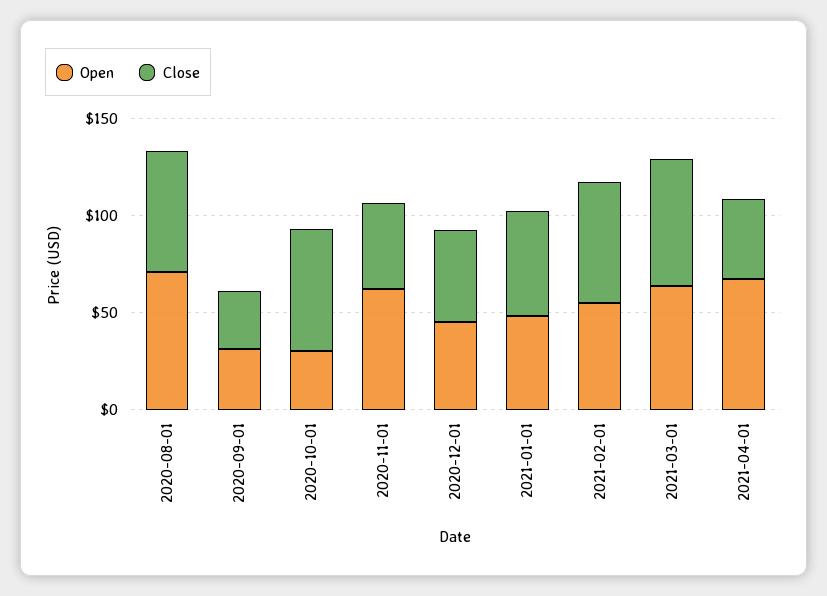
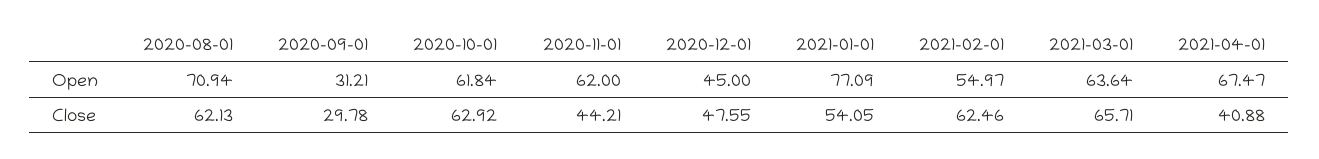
Open, 2020-10-01: 30 -> 61.84
Open, 2021-01-01: 50 -> 77.09

